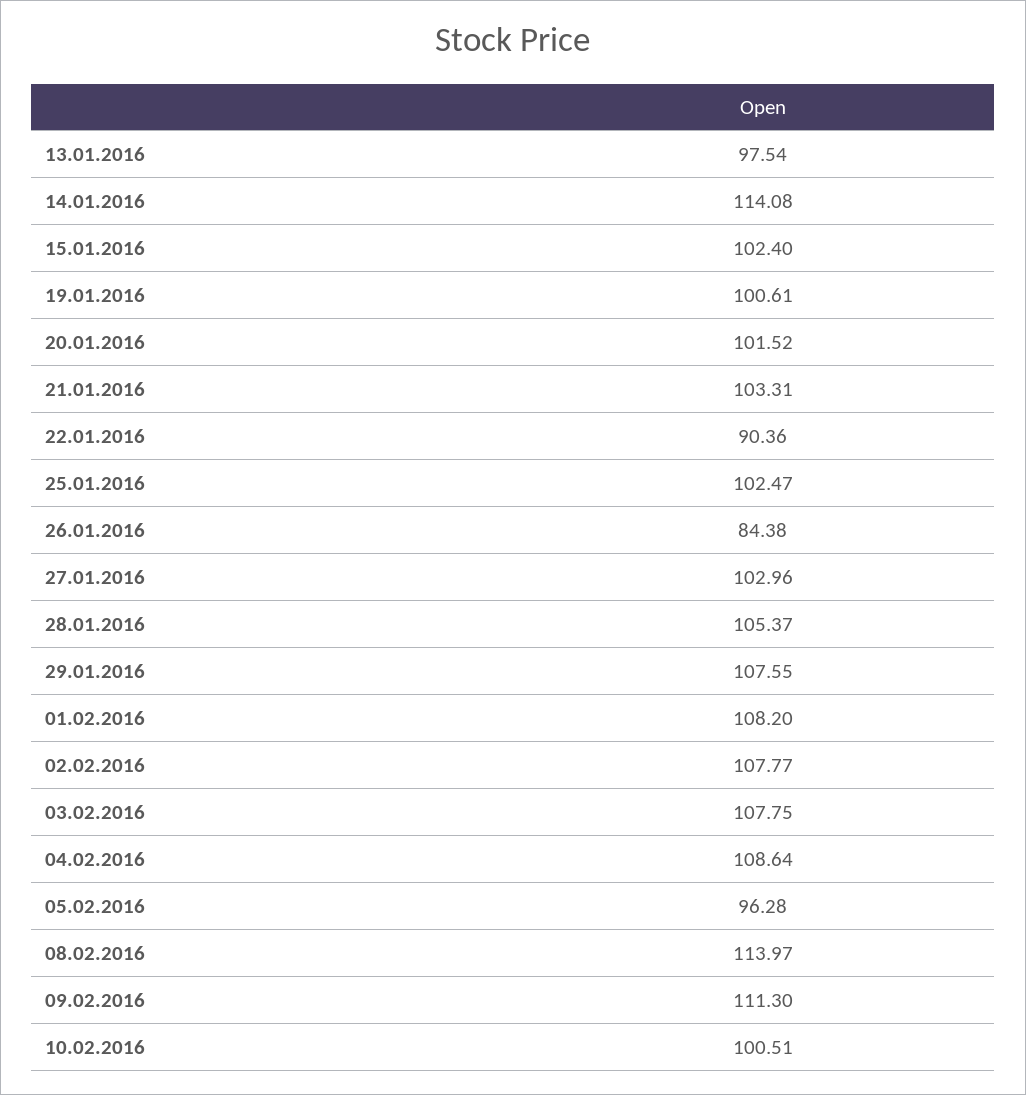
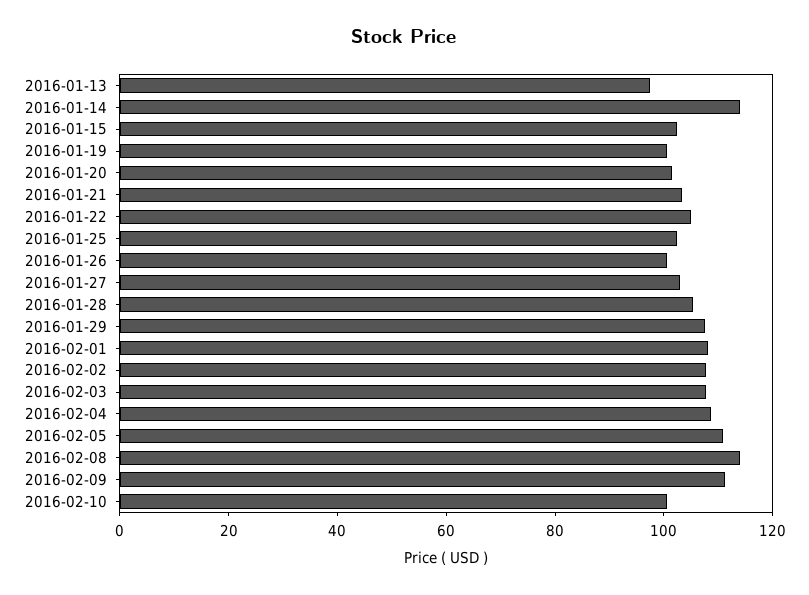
22.01.2016: 90.36 -> 105
26.01.2016: 84.38 -> 100
05.02.2016: 96.28 -> 110

